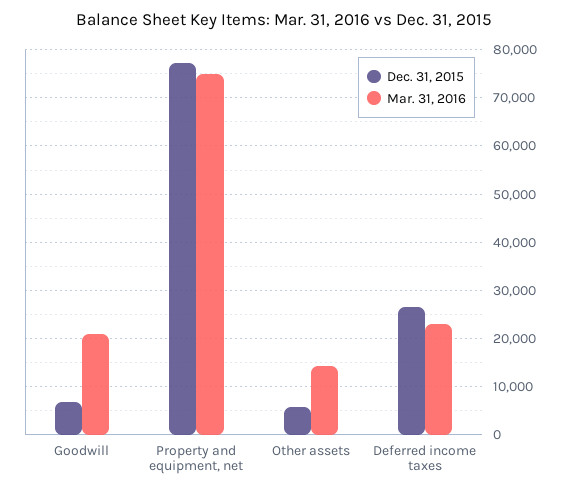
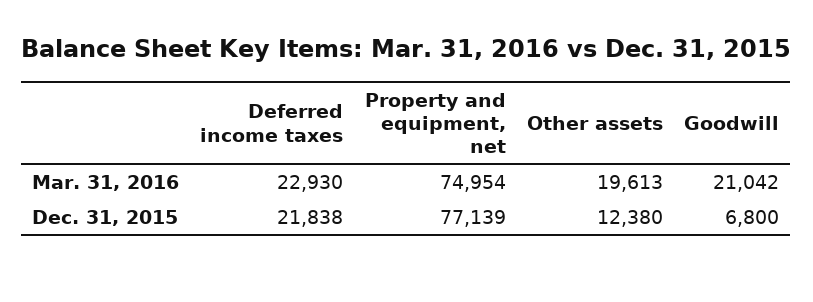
Dec. 31, 2015, Other assets: 6000 -> 12380
Mar. 31, 2016, Other assets: 14000 -> 19613
Dec. 31, 2015, Deferred income taxes: 26000 -> 21838

